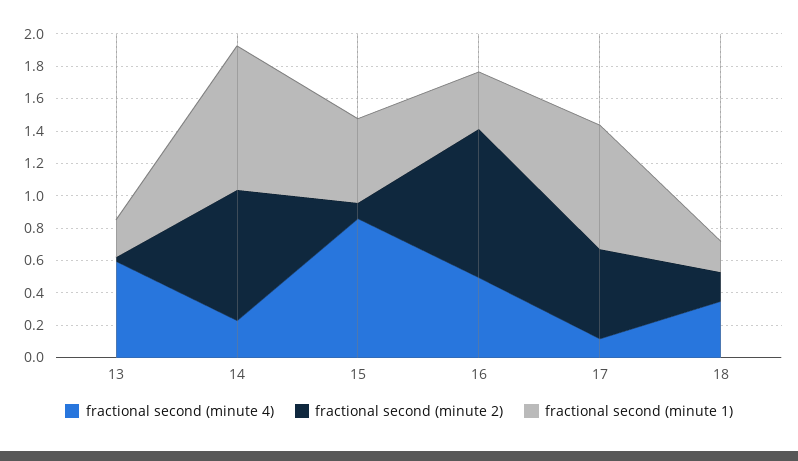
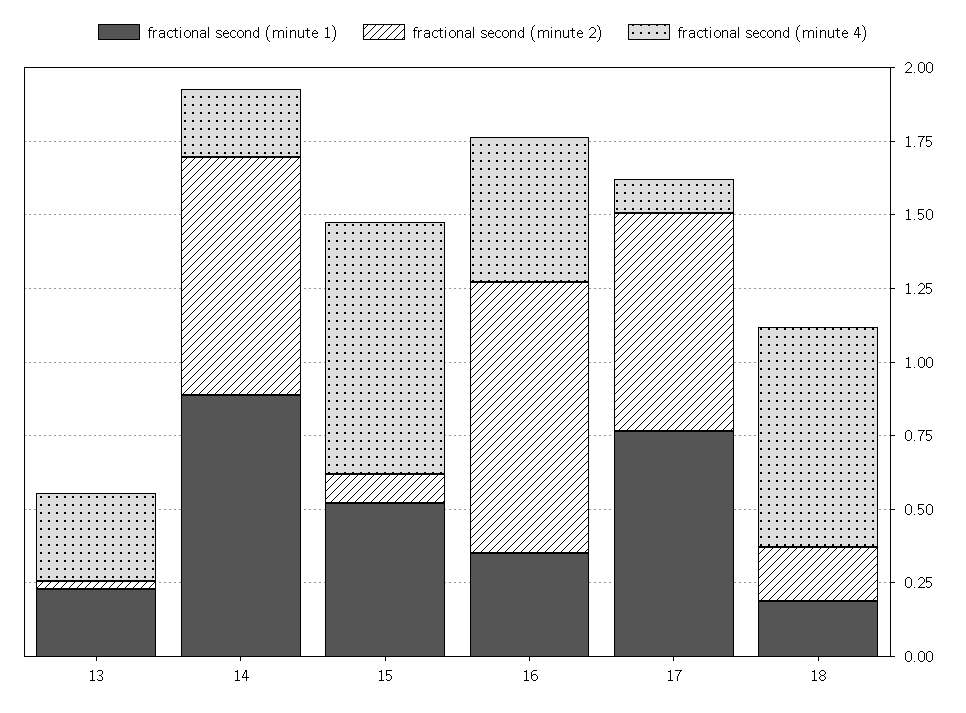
fractional second (minute 4), 13: 0.6 -> 0.3
fractional second (minute 2), 17: 0.55 -> 0.75
fractional second (minute 4), 18: 0.35 -> 0.75

